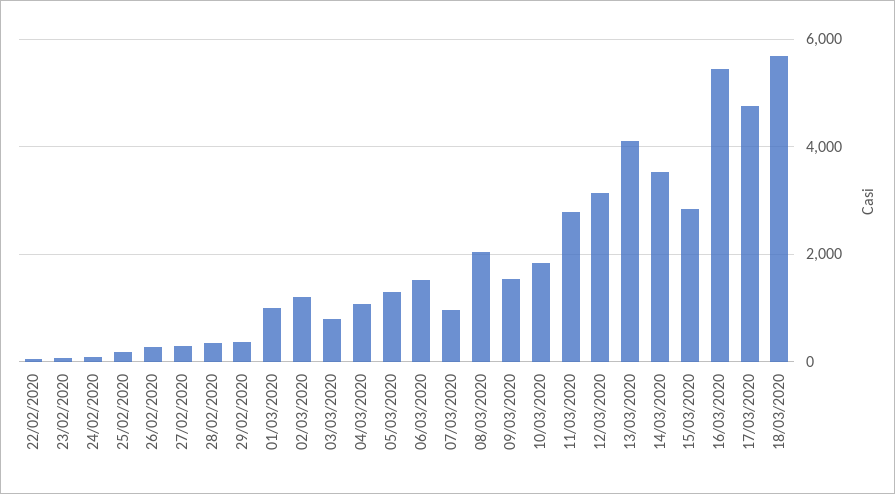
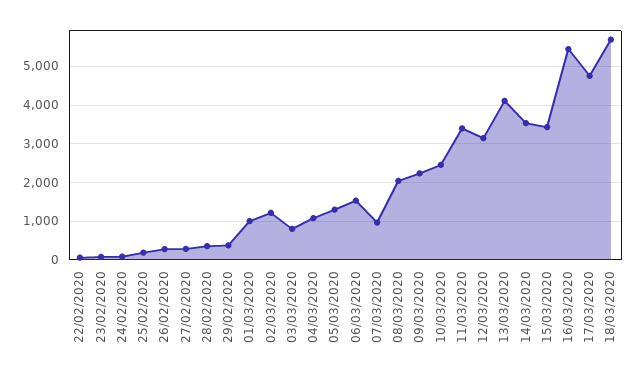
09/03/2020: 1600 -> 2200
10/03/2020: 1800 -> 2400
11/03/2020: 2800 -> 3400
15/03/2020: 2800 -> 3400

